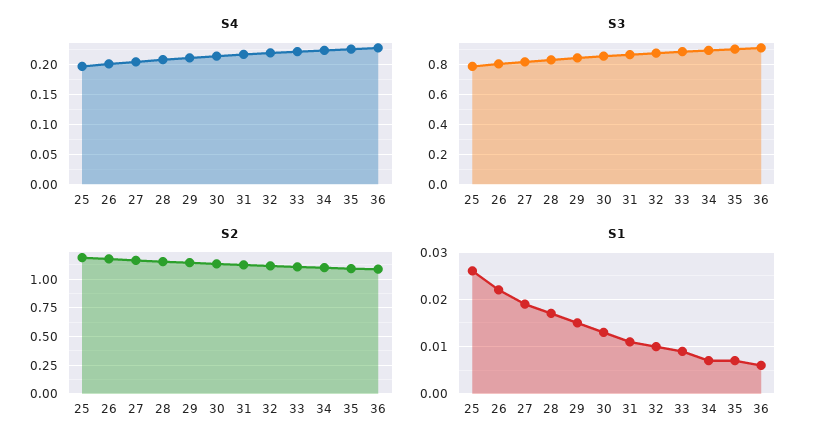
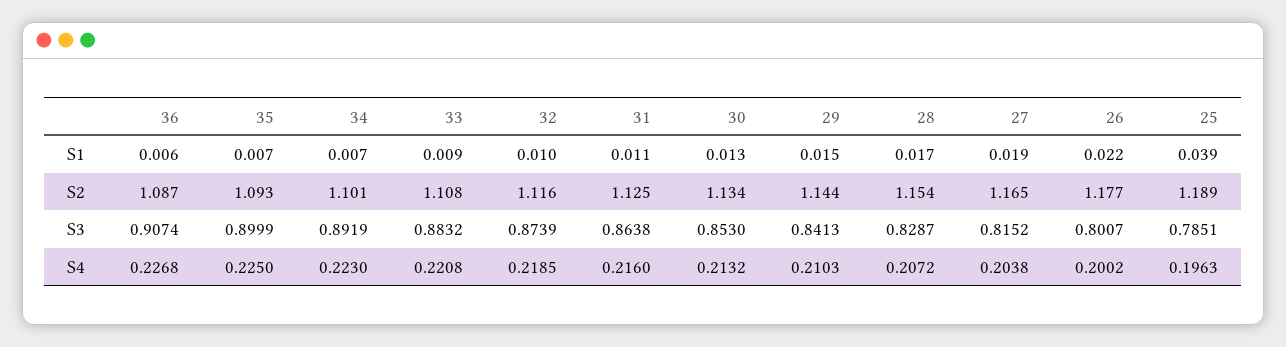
S1, 25: 0.025 -> 0.039

